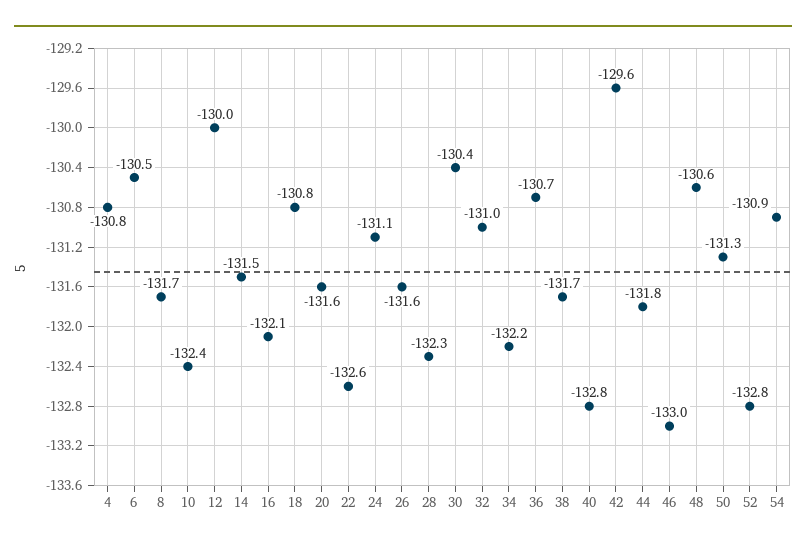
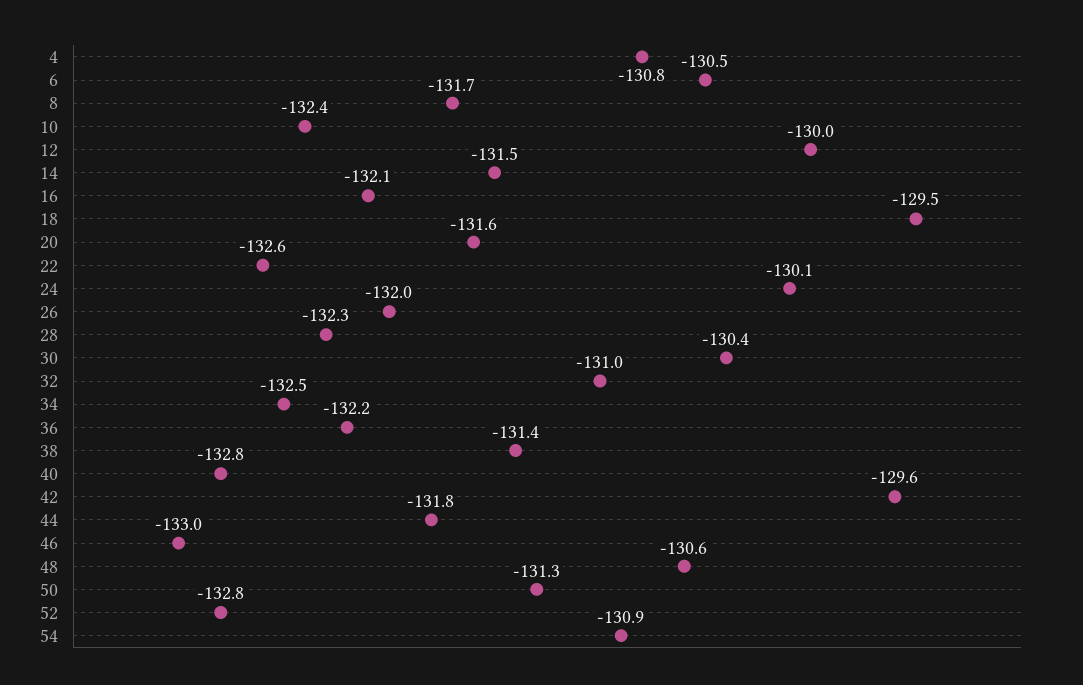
18: -130.8 -> -129.5
24: -131.1 -> -130.1
26: -131.6 -> -132
34: -132.2 -> -132.5
36: -130.7 -> -132.2
38: -131.7 -> -131.4

